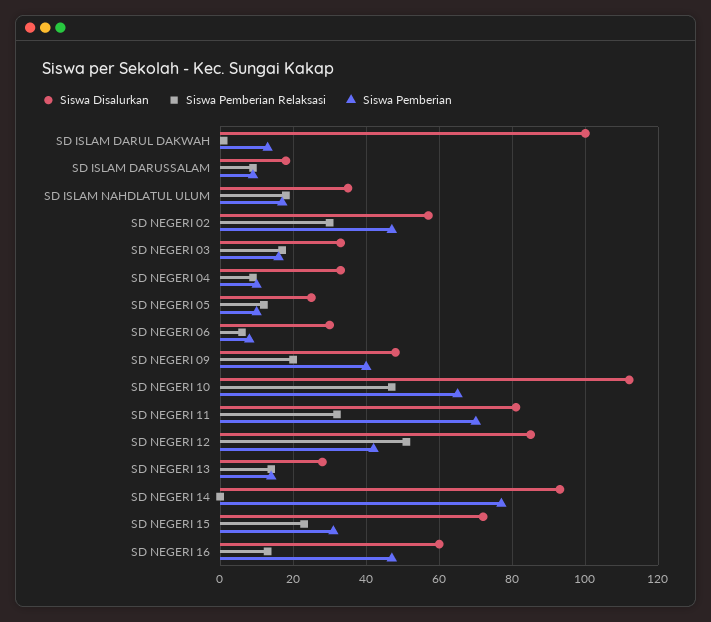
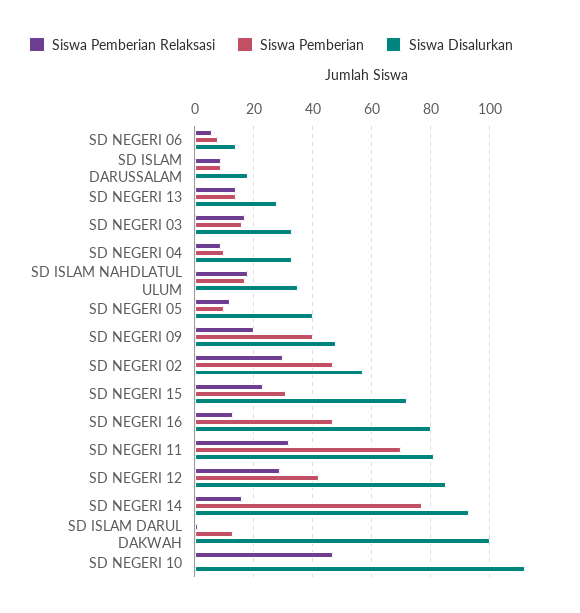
Siswa Disalurkan, SD NEGERI 05: 25 -> 40
Siswa Disalurkan, SD NEGERI 06: 30 -> 15
Siswa Pemberian, SD NEGERI 10: 65 -> 0
Siswa Pemberian Relaksasi, SD NEGERI 12: 50 -> 30
Siswa Pemberian Relaksasi, SD NEGERI 14: 0 -> 15
Siswa Disalurkan, SD NEGERI 16: 60 -> 80

